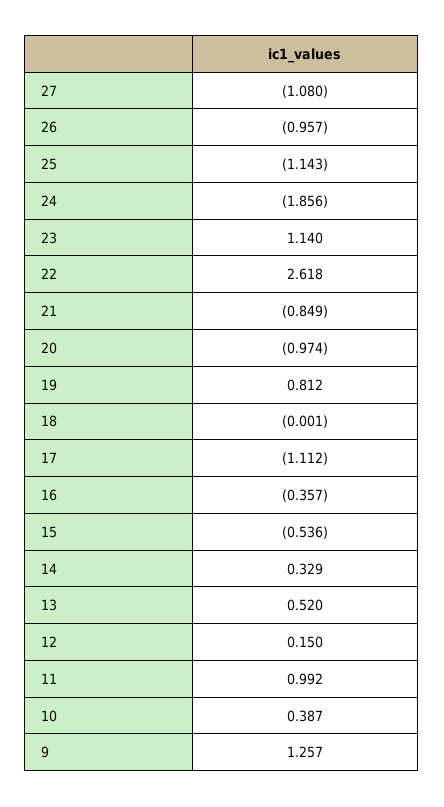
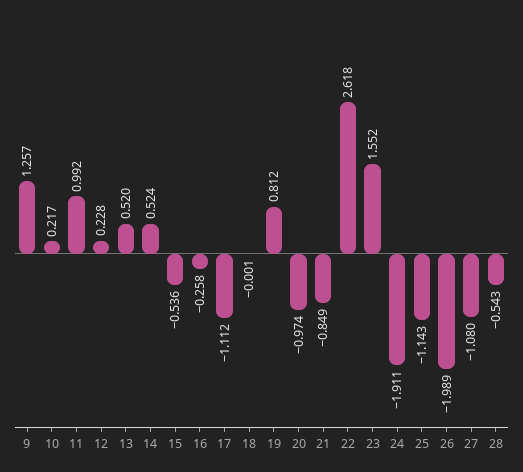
26: -0.957 -> -1.989
24: -1.856 -> -1.911
23: 1.14 -> 1.552
16: -0.357 -> -0.258
14: 0.329 -> 0.524
12: 0.15 -> 0.228
10: 0.387 -> 0.217
28: none -> -0.543

